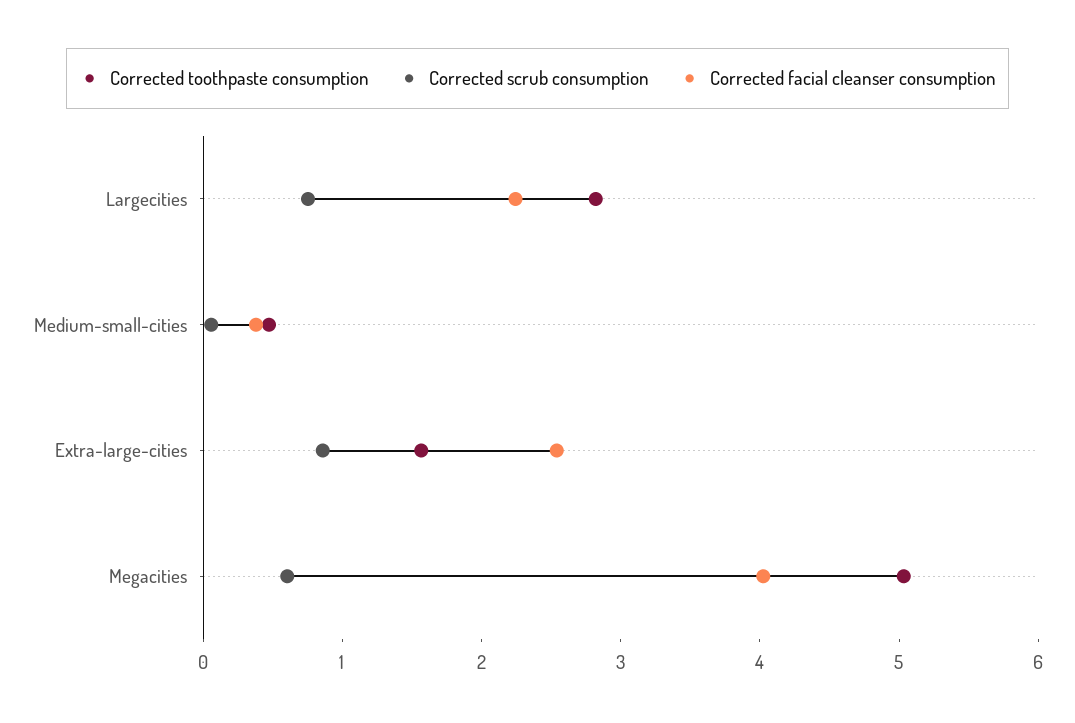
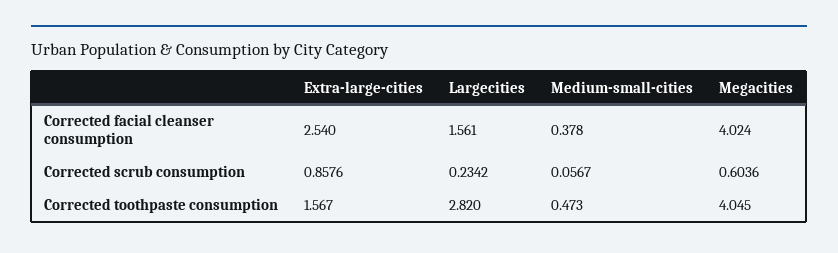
Corrected scrub consumption, Largecities: 0.8 -> 0.2342
Corrected facial cleanser consumption, Largecities: 2.2 -> 1.561
Corrected toothpaste consumption, Megacities: 5 -> 4.045

